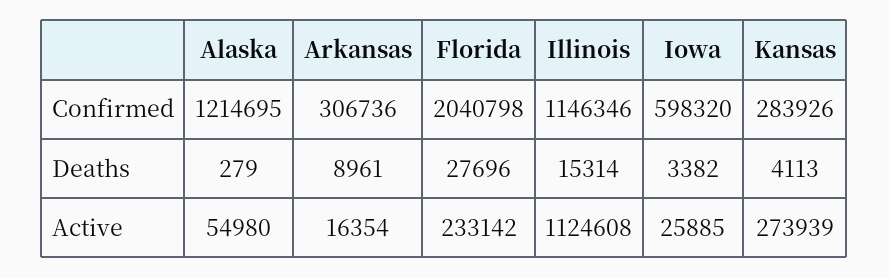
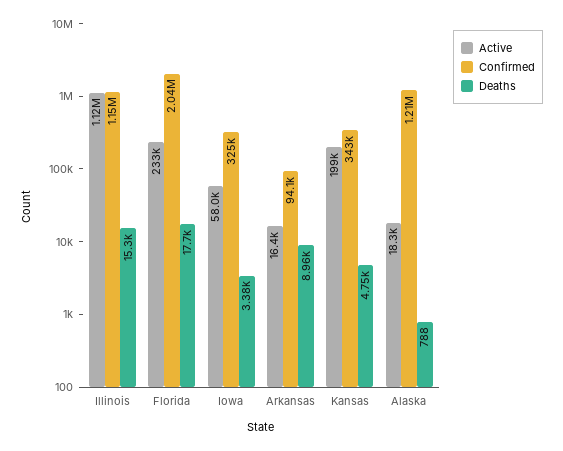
Confirmed, Arkansas: 306736 -> 94100
Confirmed, Iowa: 598320 -> 325000
Confirmed, Kansas: 283926 -> 343000
Deaths, Alaska: 279 -> 788
Deaths, Florida: 27696 -> 17700
Deaths, Kansas: 4113 -> 4750
Active, Alaska: 54980 -> 18300
Active, Iowa: 25885 -> 58000
Active, Kansas: 273939 -> 199000

